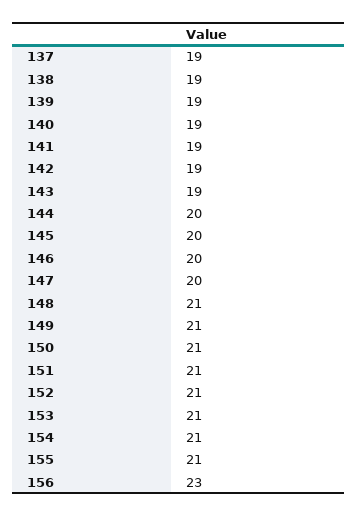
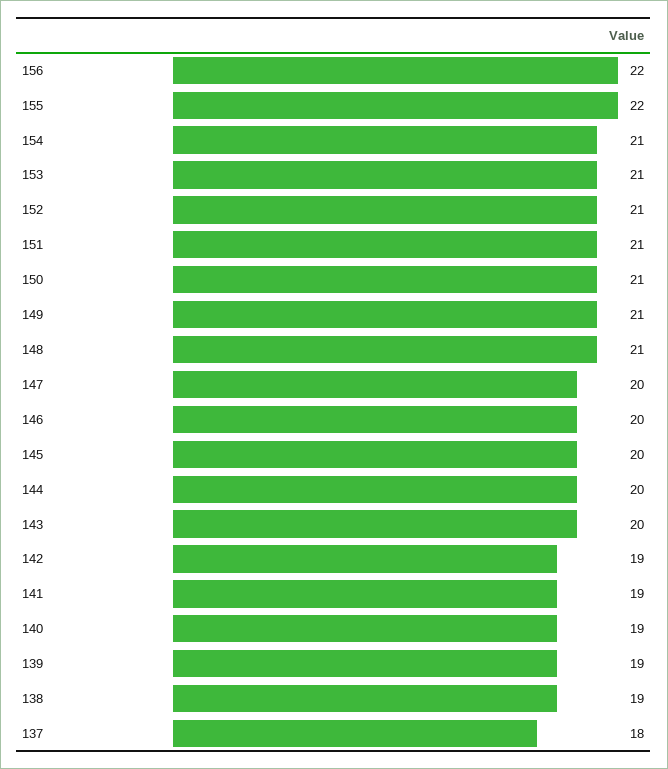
137: 19 -> 18
143: 19 -> 20
155: 21 -> 22
156: 23 -> 22

